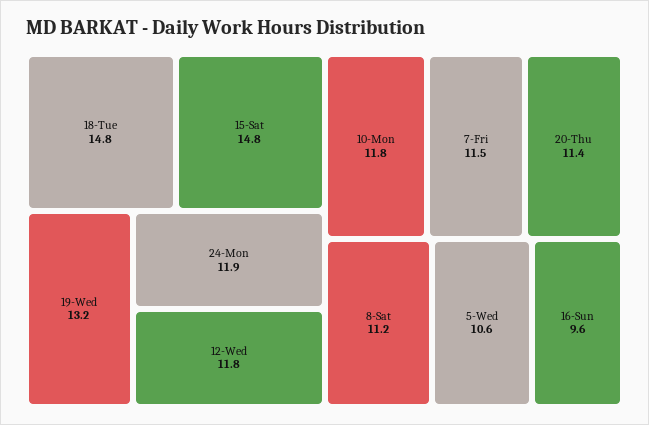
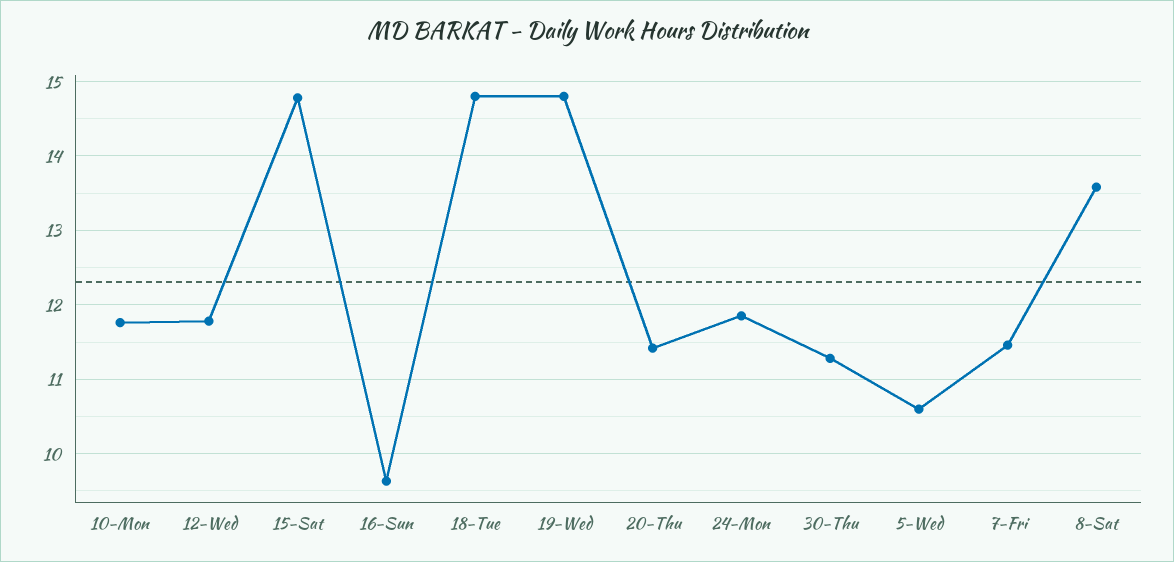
19-Wed: 13.2 -> 14.8
8-Sat: 11.2 -> 13.6
30-Thu: none -> 11.3

